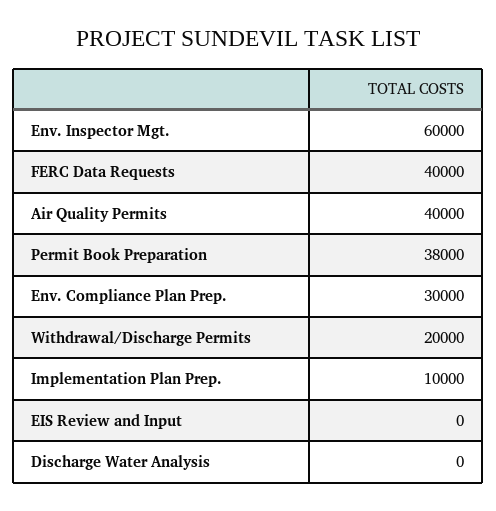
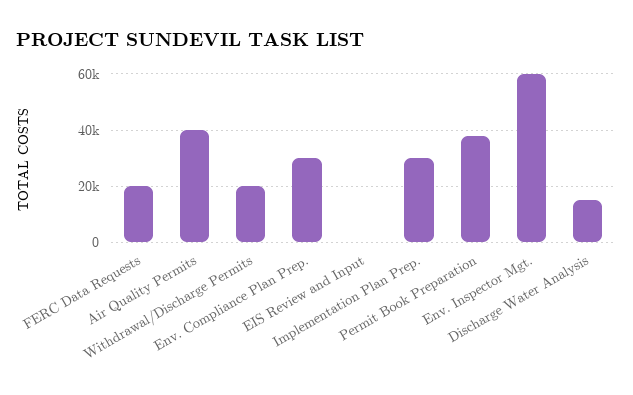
FERC Data Requests: 40000 -> 20000
Implementation Plan Prep.: 10000 -> 30000
Discharge Water Analysis: 0 -> 15000

